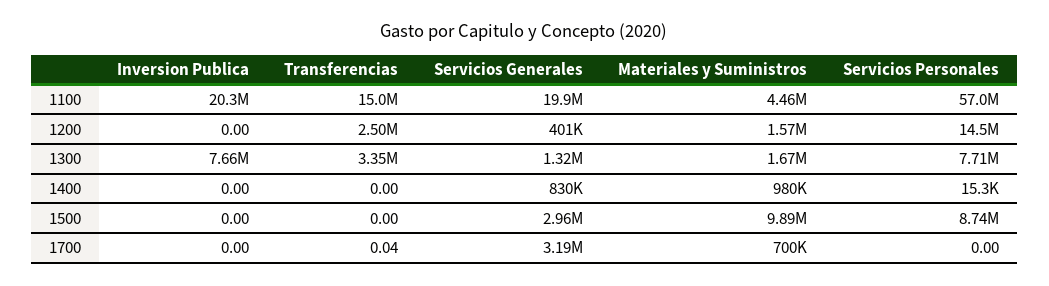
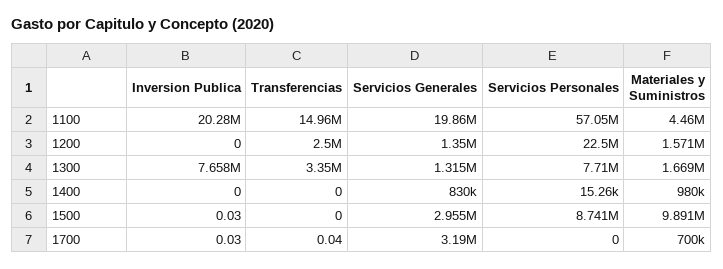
Servicios Generales, 1200: 401000 -> 1350000
Servicios Personales, 1200: 14500000 -> 22500000
Inversion Publica, 1500: 0 -> 0.03
Inversion Publica, 1700: 0 -> 0.03

